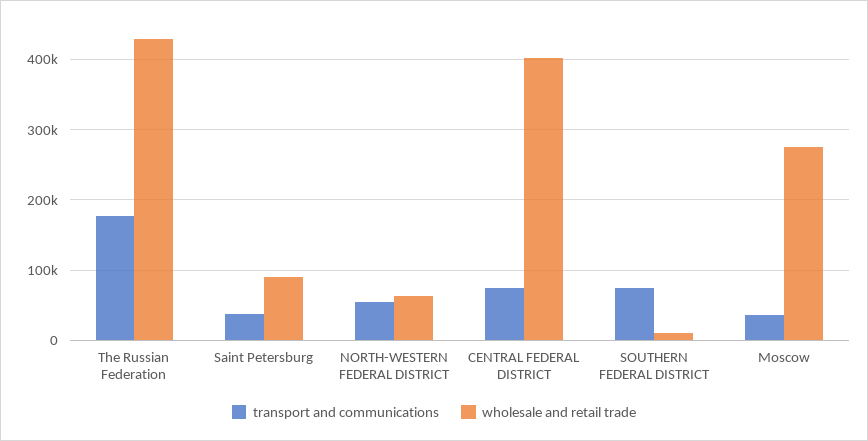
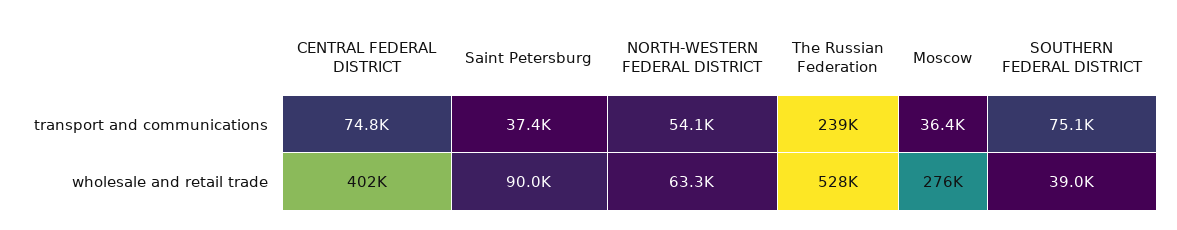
transport and communications, The Russian Federation: 180000 -> 239000
wholesale and retail trade, The Russian Federation: 430000 -> 528000
wholesale and retail trade, SOUTHERN FEDERAL DISTRICT: 10000 -> 39000

